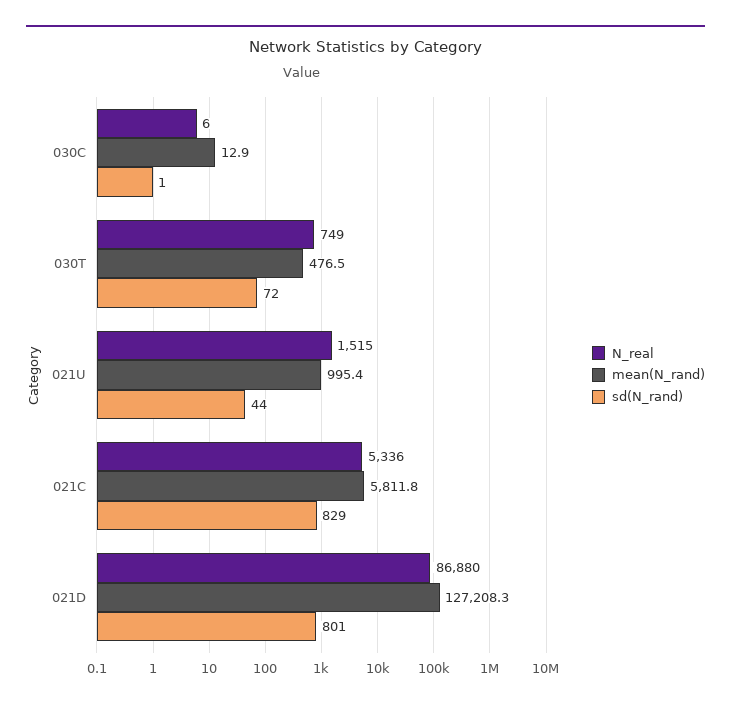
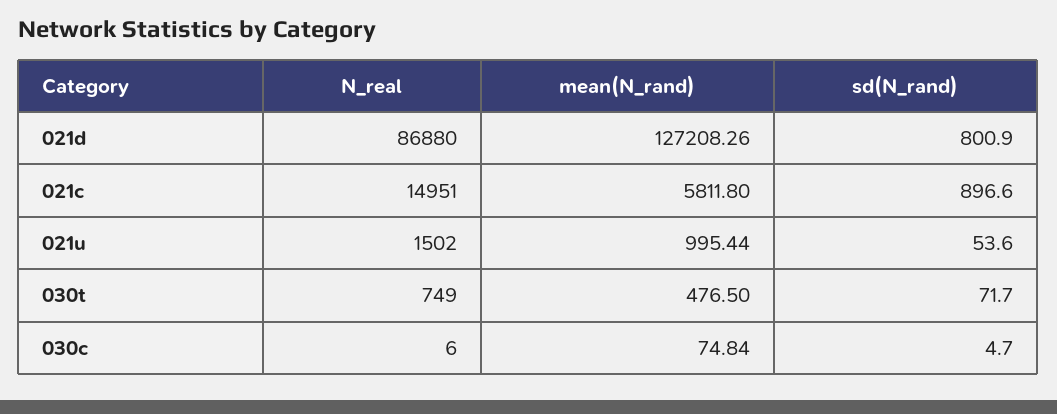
mean(N_rand), 030C: 12.9 -> 74.84
sd(N_rand), 030C: 1 -> 4.7
N_real, 021U: 1515 -> 1502
sd(N_rand), 021U: 44 -> 53.6
N_real, 021C: 5336 -> 14951
sd(N_rand), 021C: 829 -> 896.6

